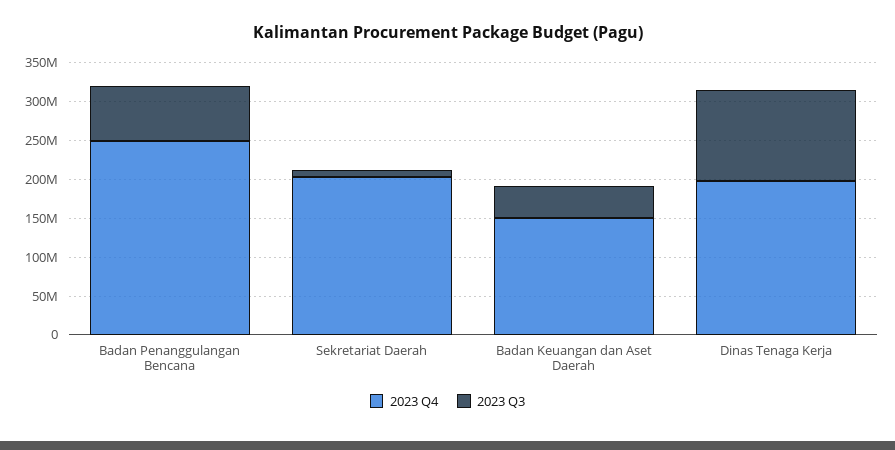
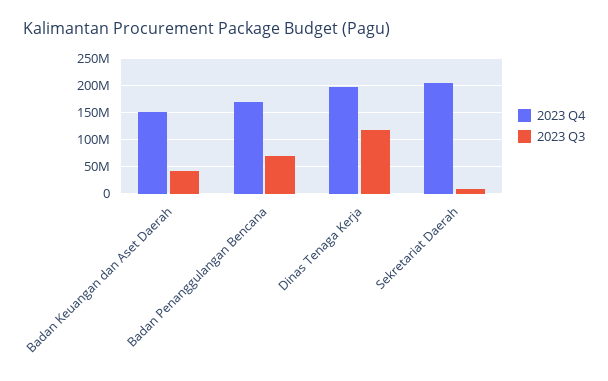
2023 Q4, Badan Penanggulangan Bencana: 250000000 -> 175000000

